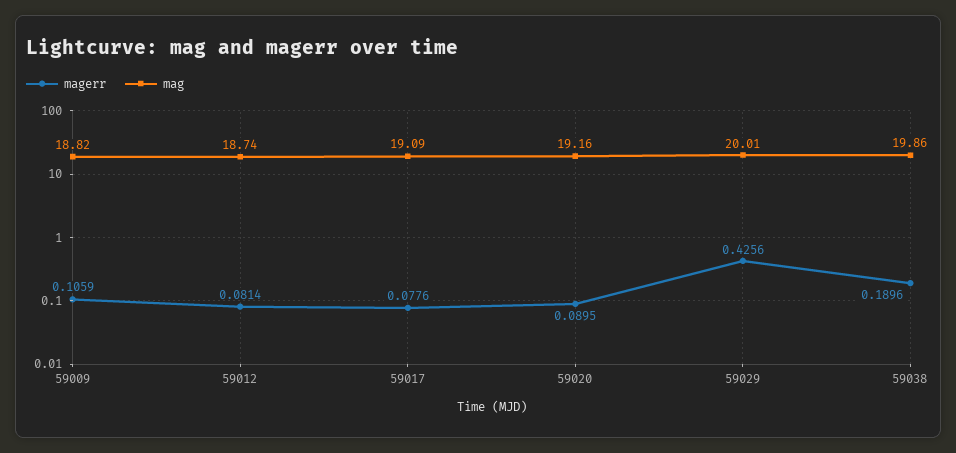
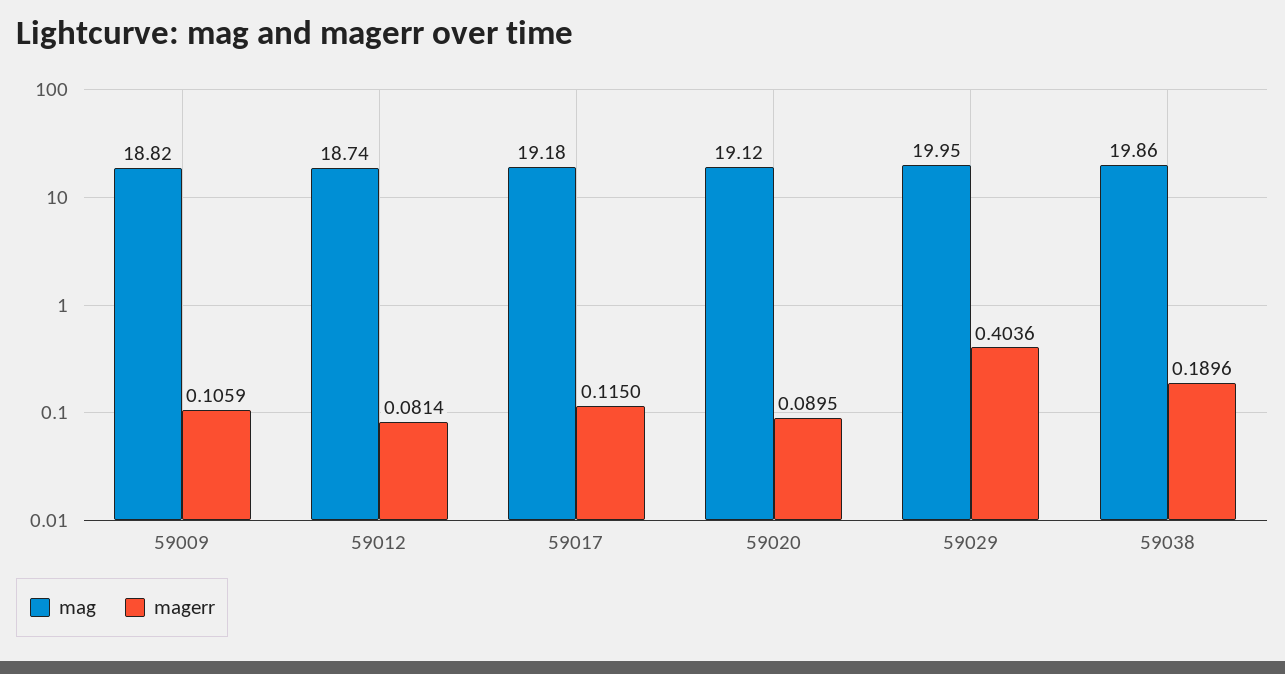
magerr, 59017: 0.0776 -> 0.115
mag, 59017: 19.09 -> 19.18
mag, 59020: 19.16 -> 19.12
magerr, 59029: 0.4256 -> 0.4036
mag, 59029: 20.01 -> 19.95

